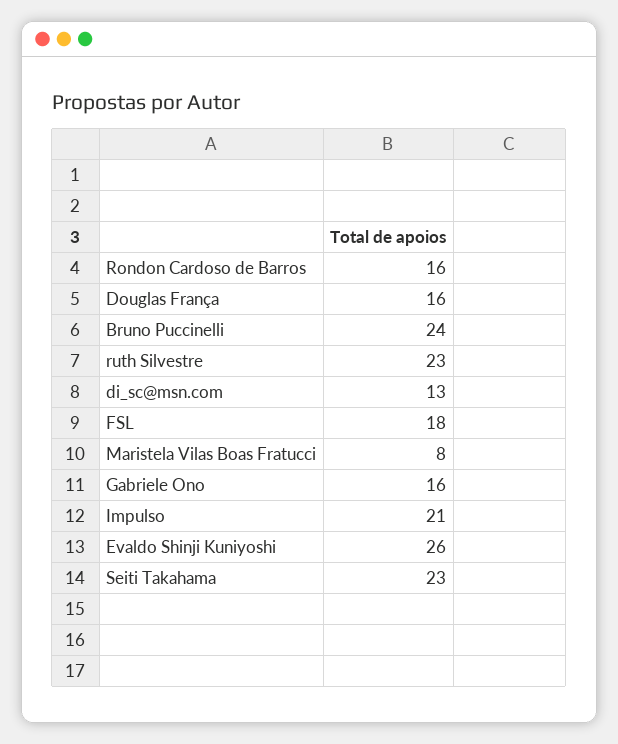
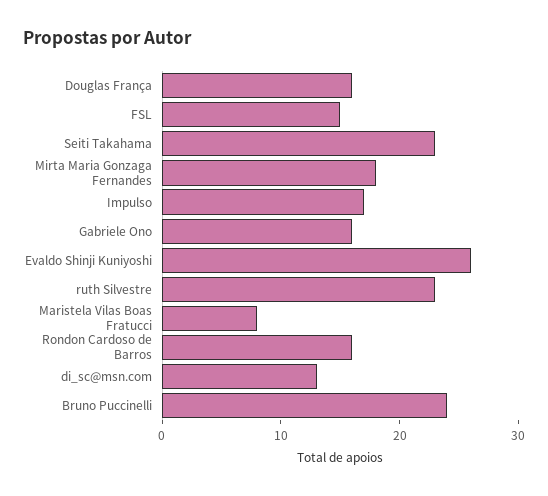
FSL: 18 -> 15
Impulso: 21 -> 17
Mirta Maria Gonzaga Fernandes: none -> 18

